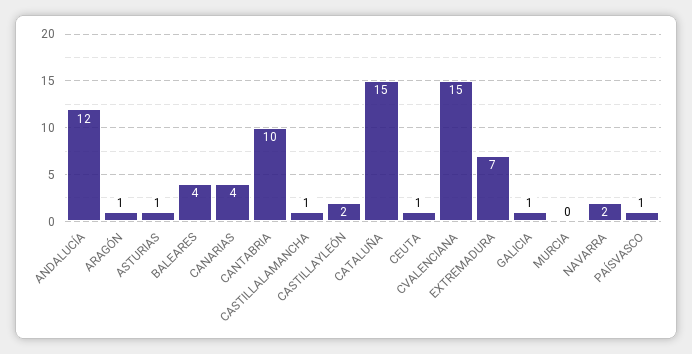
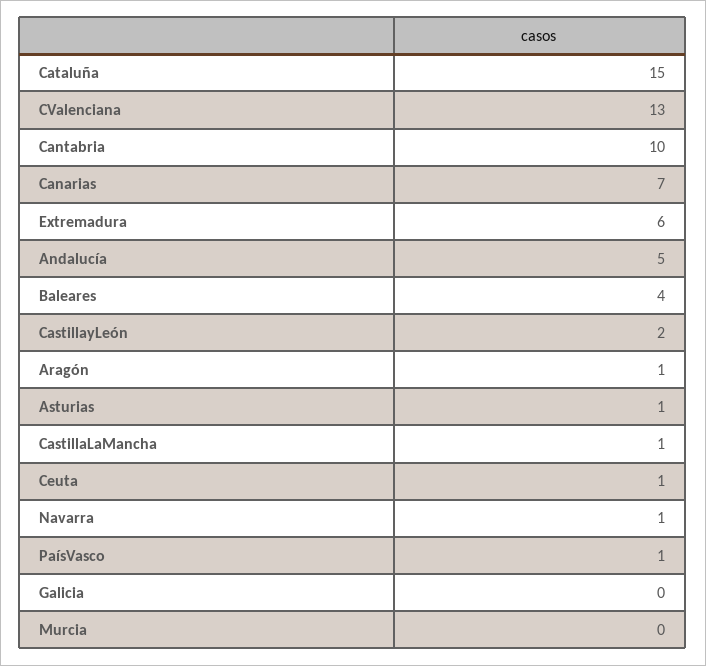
ANDALUCÍA: 12 -> 5
CANARIAS: 4 -> 7
CVALENCIANA: 15 -> 13
EXTREMADURA: 7 -> 6
GALICIA: 1 -> 0
NAVARRA: 2 -> 1

